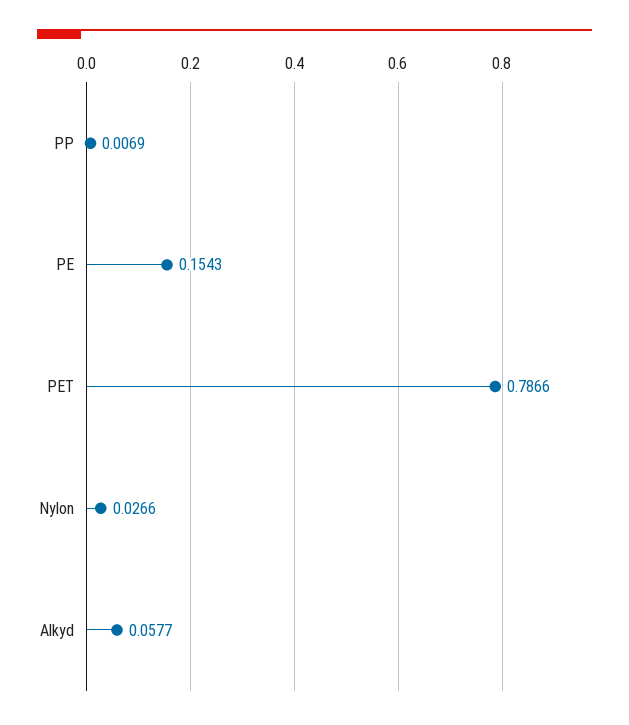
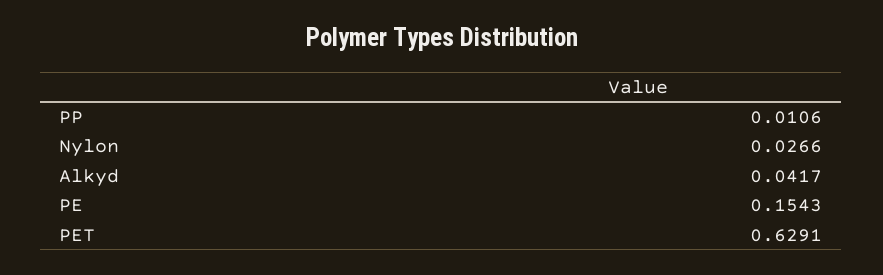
PP: 0.0069 -> 0.0106
PET: 0.7866 -> 0.6291
Alkyd: 0.0577 -> 0.0417

